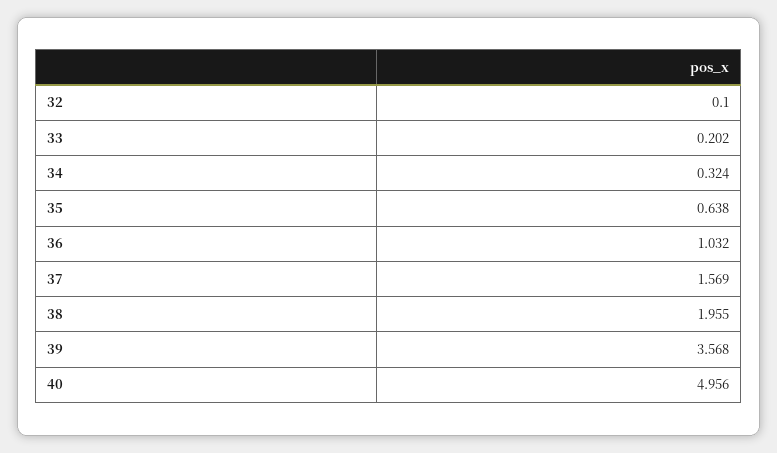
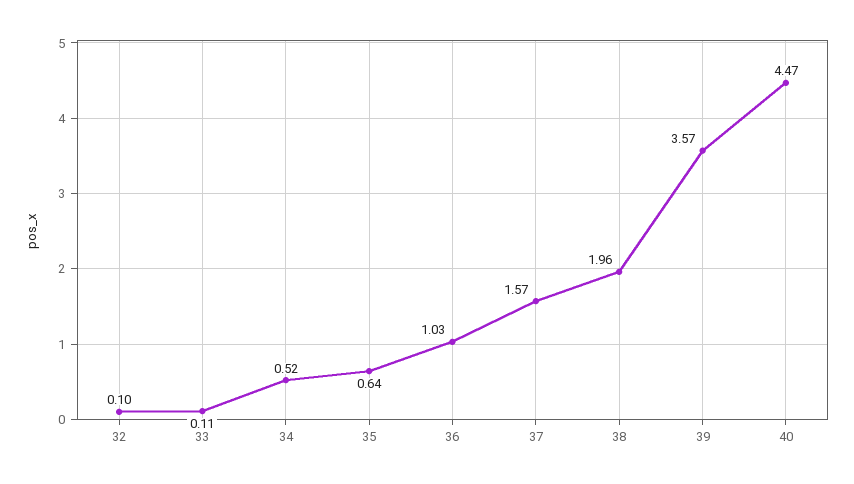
33: 0.202 -> 0.11
34: 0.324 -> 0.52
40: 4.956 -> 4.47

